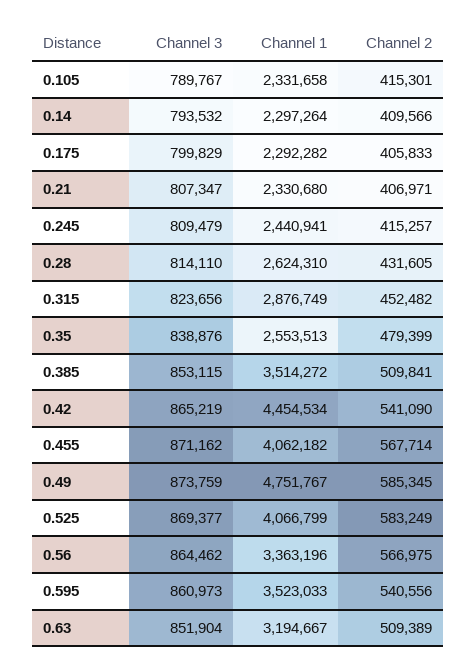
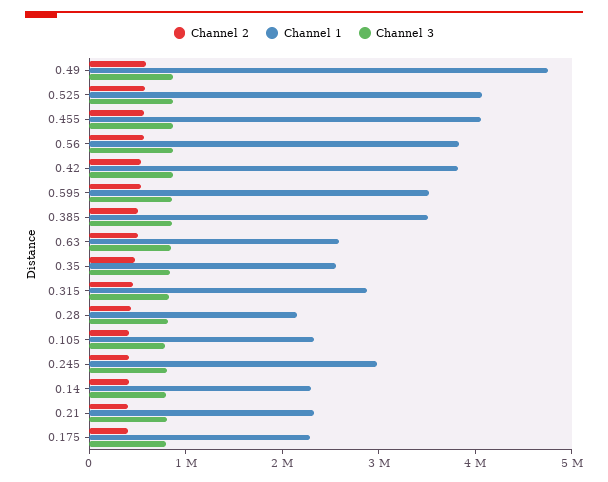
Channel 1, 0.245: 2440941 -> 3000000
Channel 1, 0.28: 2624310 -> 2200000
Channel 1, 0.42: 4454534 -> 3800000
Channel 1, 0.56: 3363196 -> 3800000
Channel 1, 0.63: 3194667 -> 2600000

